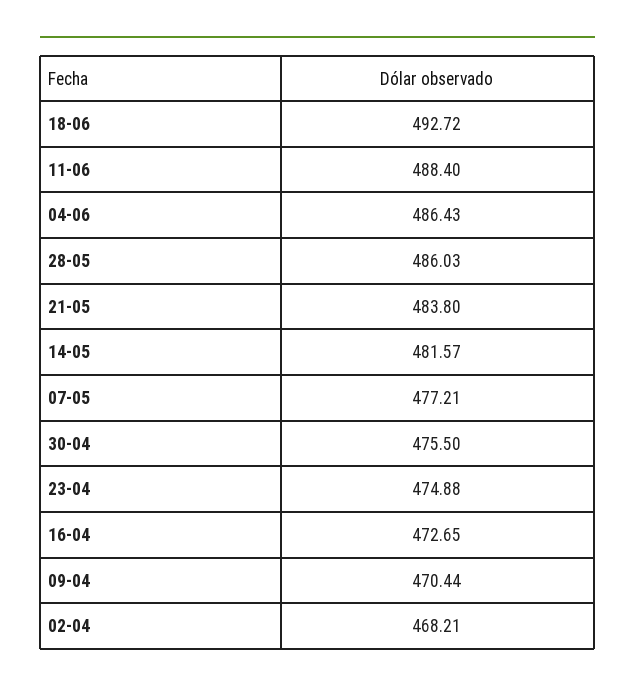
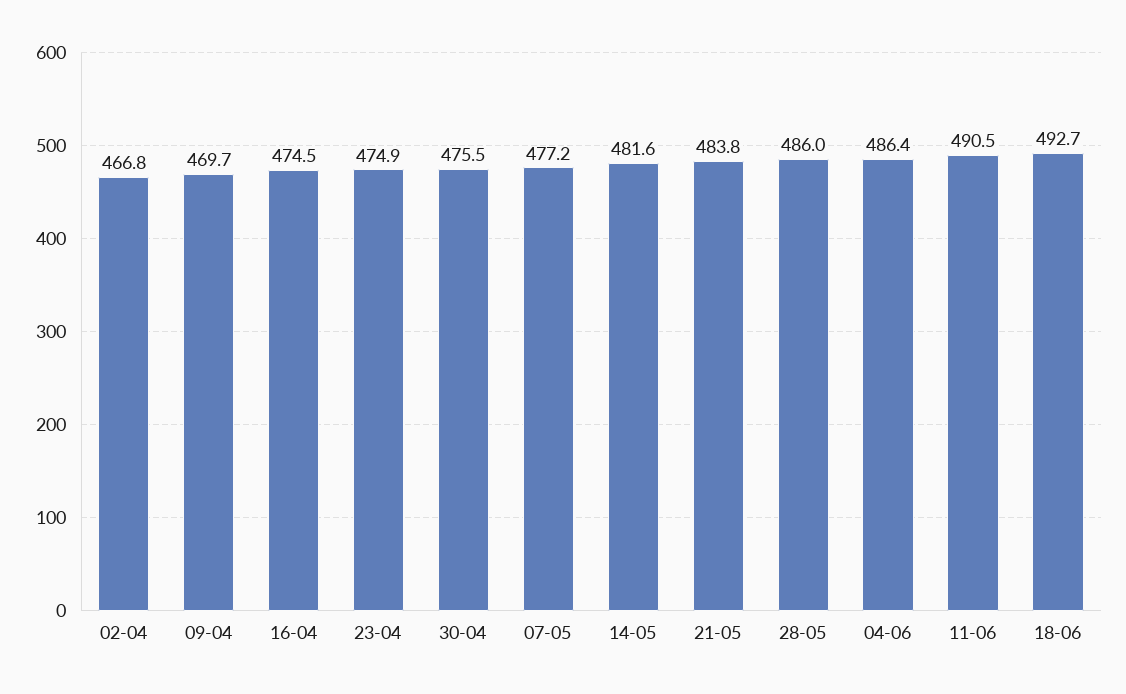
11-06: 488.4 -> 490.5
16-04: 472.65 -> 474.5
09-04: 470.44 -> 469.7
02-04: 468.21 -> 466.8

